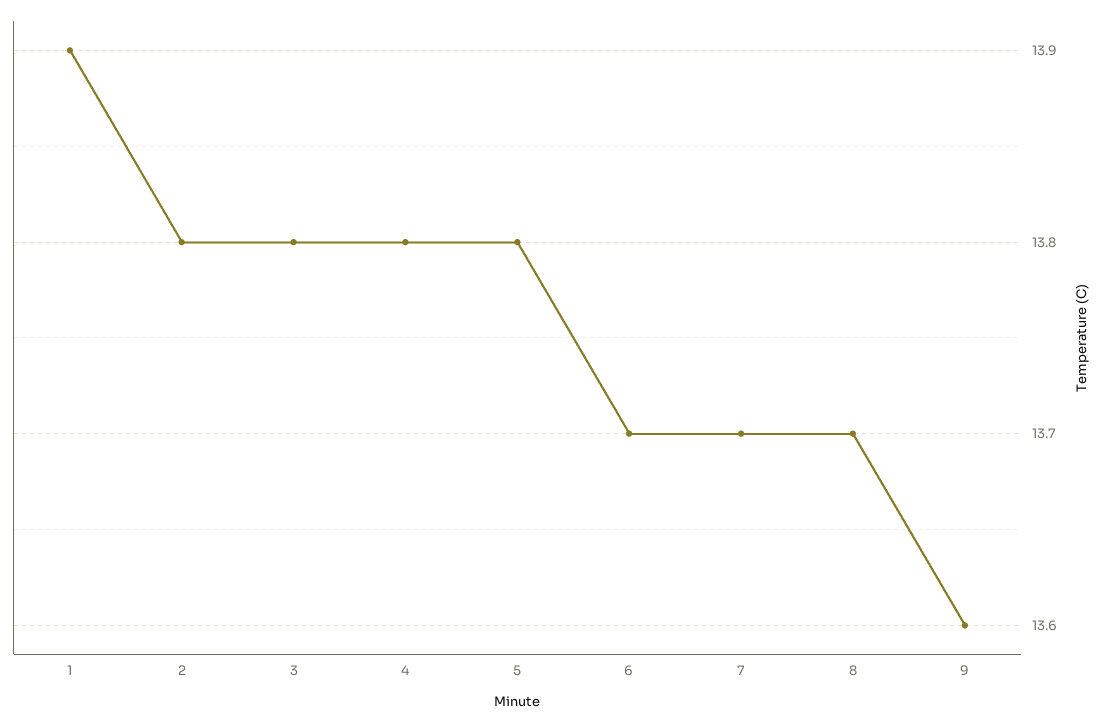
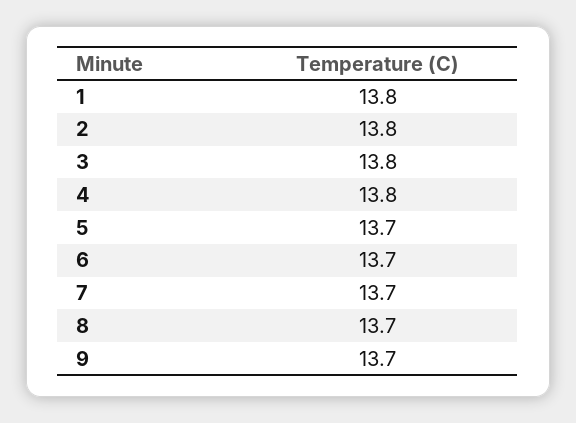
1: 13.9 -> 13.8
5: 13.8 -> 13.7
9: 13.6 -> 13.7

